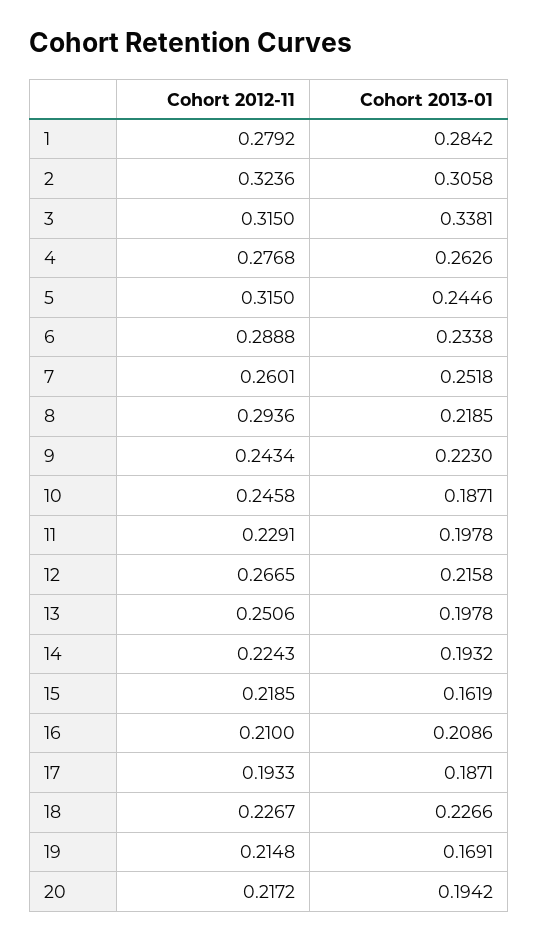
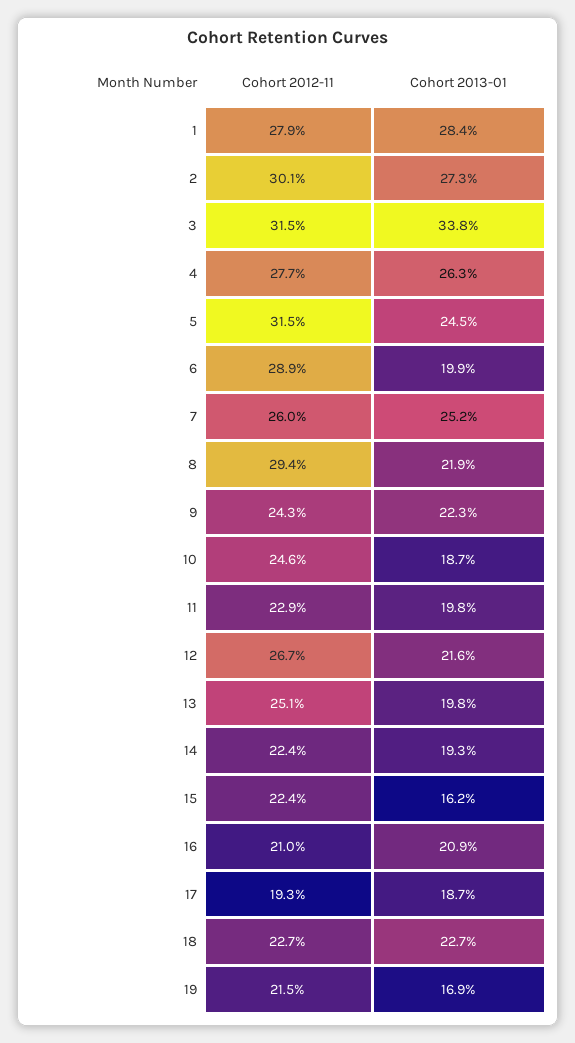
Cohort 2012-11, 2: 0.3236 -> 0.301
Cohort 2013-01, 2: 0.3058 -> 0.273
Cohort 2013-01, 6: 0.2338 -> 0.199
Cohort 2012-11, 15: 0.2185 -> 0.224
Cohort 2012-11, 20: 0.2172 -> none
Cohort 2013-01, 20: 0.1942 -> none

